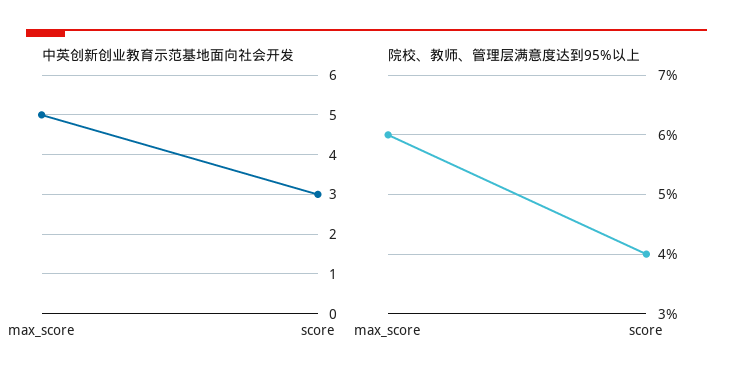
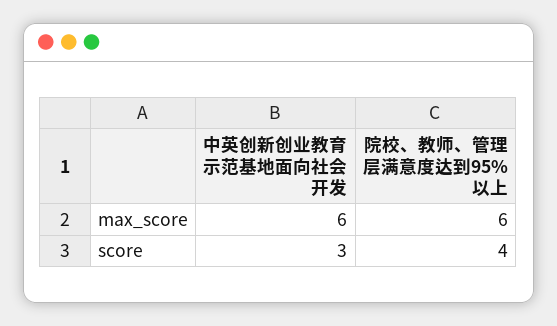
中英创新创业教育示范基地面向社会开发, max_score: 5 -> 6

